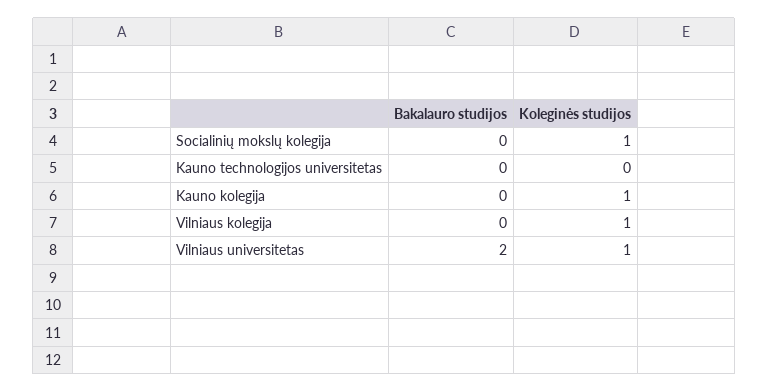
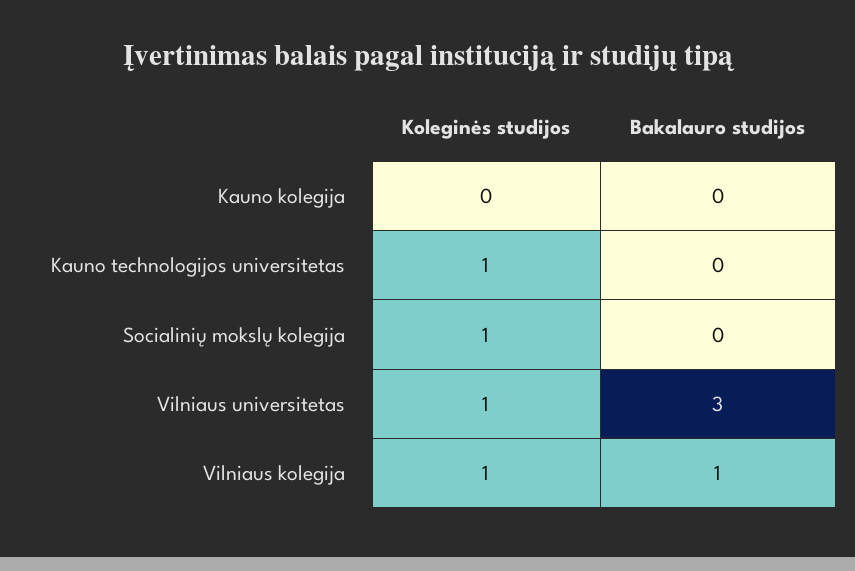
Koleginės studijos, Kauno technologijos universitetas: 0 -> 1
Koleginės studijos, Kauno kolegija: 1 -> 0
Bakalauro studijos, Vilniaus kolegija: 0 -> 1
Bakalauro studijos, Vilniaus universitetas: 2 -> 3

